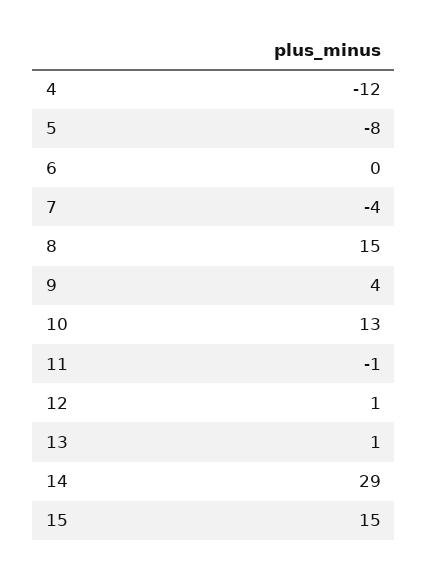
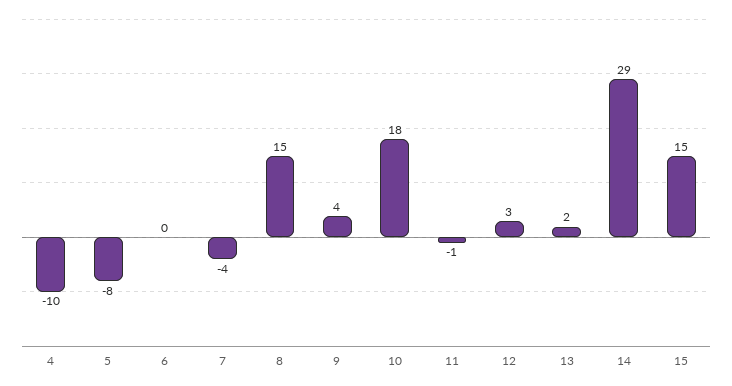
4: -12 -> -10
10: 13 -> 18
12: 1 -> 3
13: 1 -> 2

